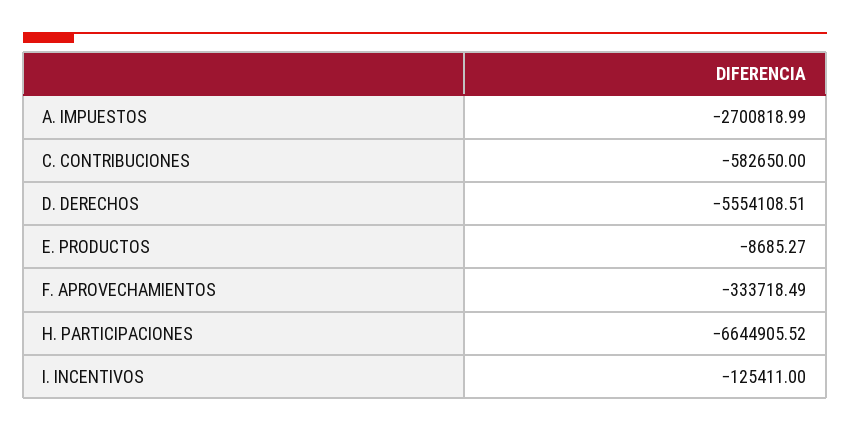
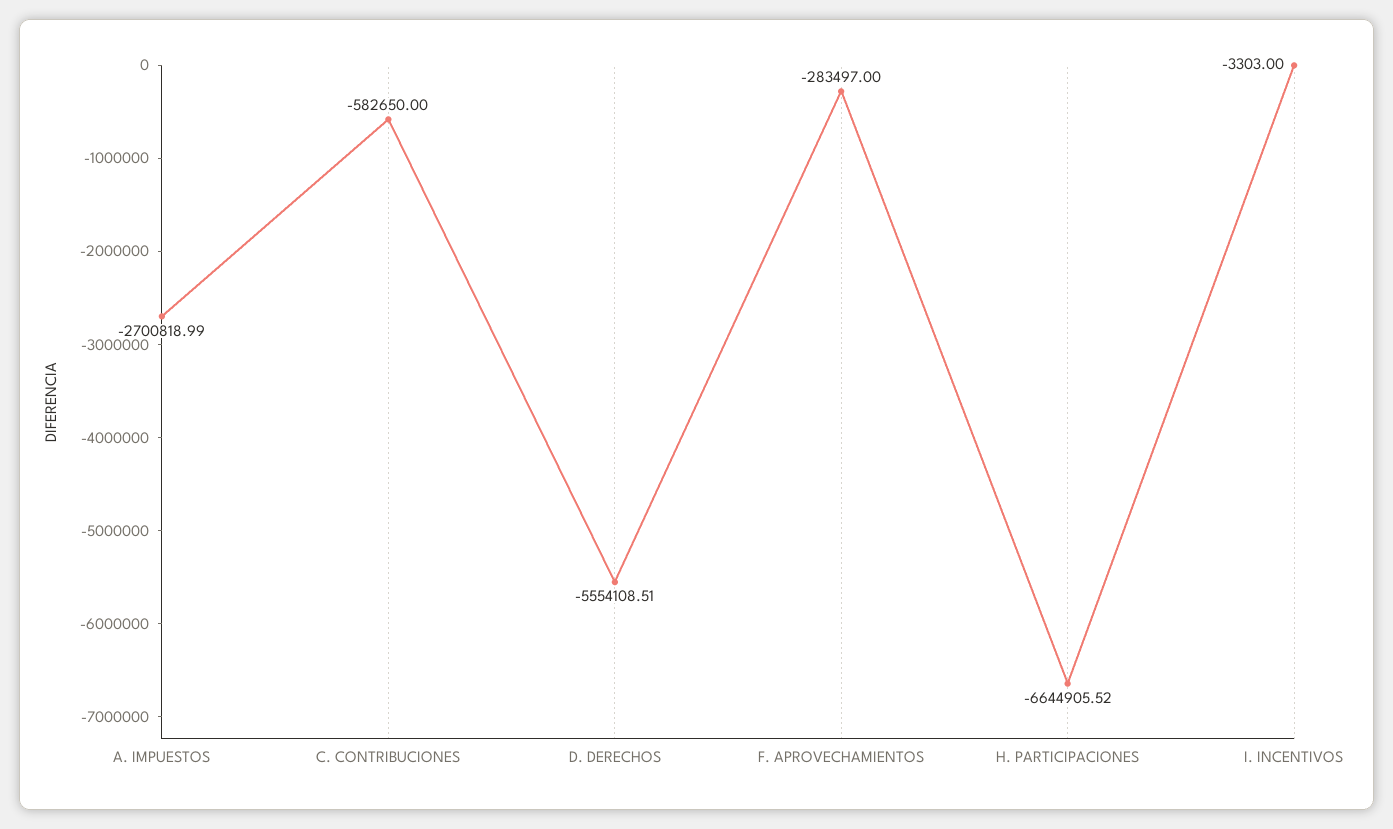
E. PRODUCTOS: -8685.27 -> none
F. APROVECHAMIENTOS: -333718.49 -> -283497
I. INCENTIVOS: -125411 -> -3303

